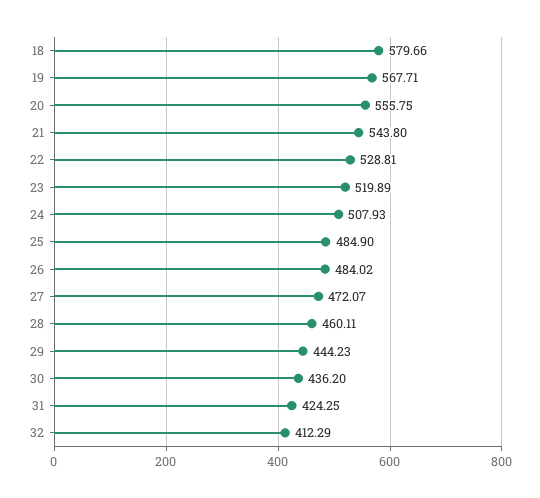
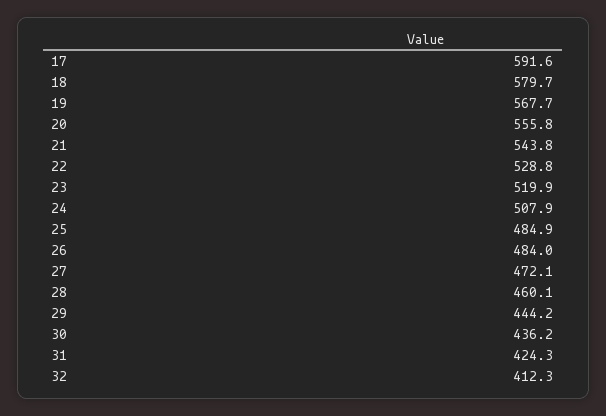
17: none -> 591.6

